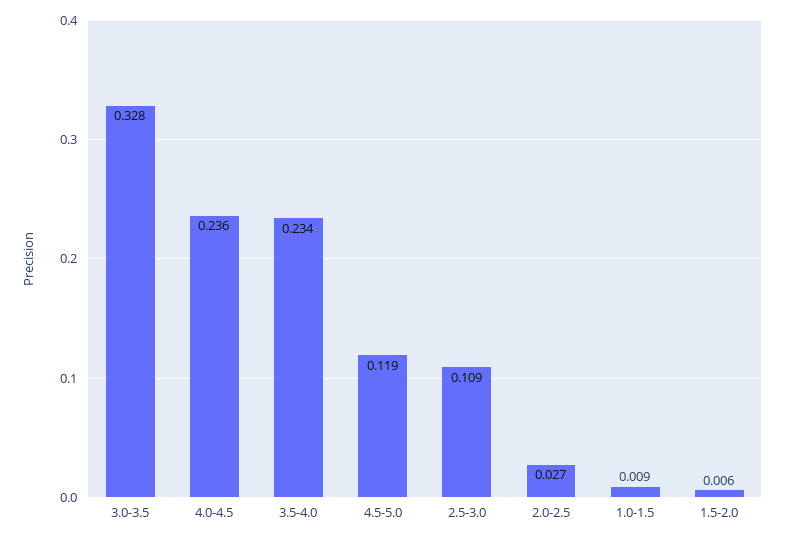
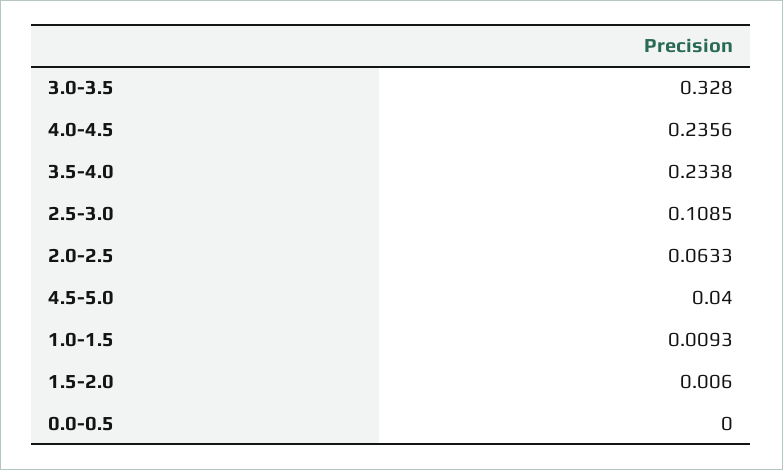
4.5-5.0: 0.119 -> 0.04
2.0-2.5: 0.027 -> 0.0633
0.0-0.5: none -> 0

